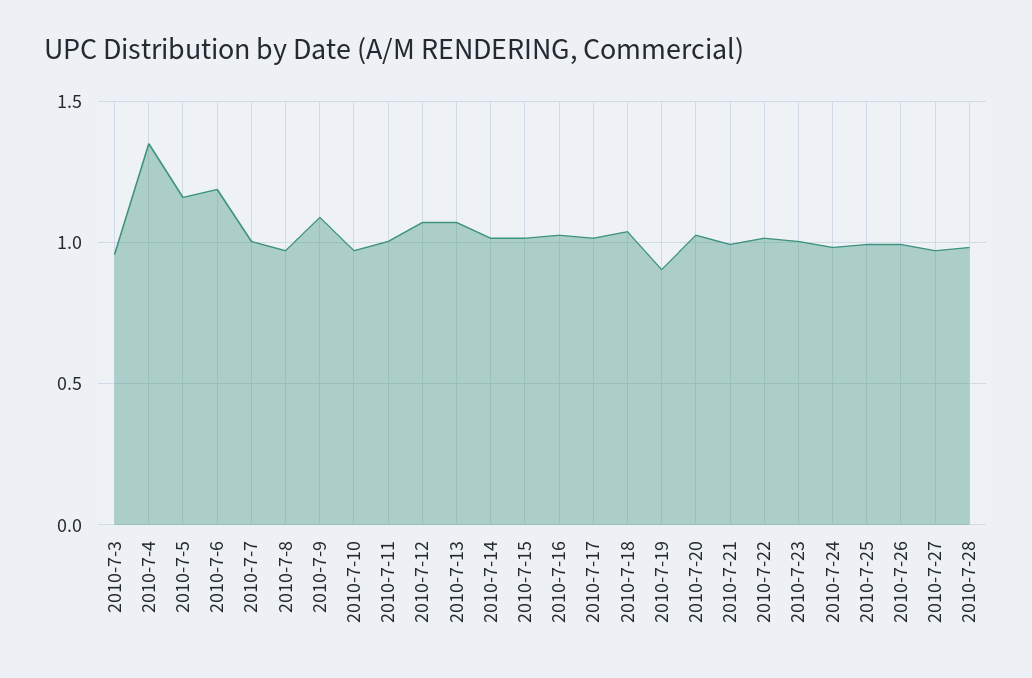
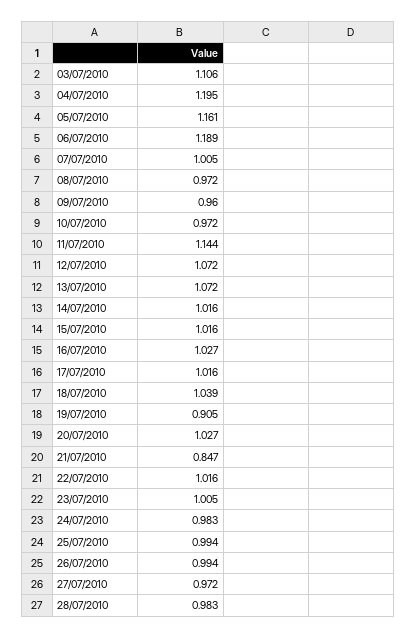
2010-7-3: 0.95 -> 1.106
2010-7-4: 1.35 -> 1.195
2010-7-9: 1.1 -> 0.96
2010-7-11: 1 -> 1.144
2010-7-21: 1 -> 0.847

